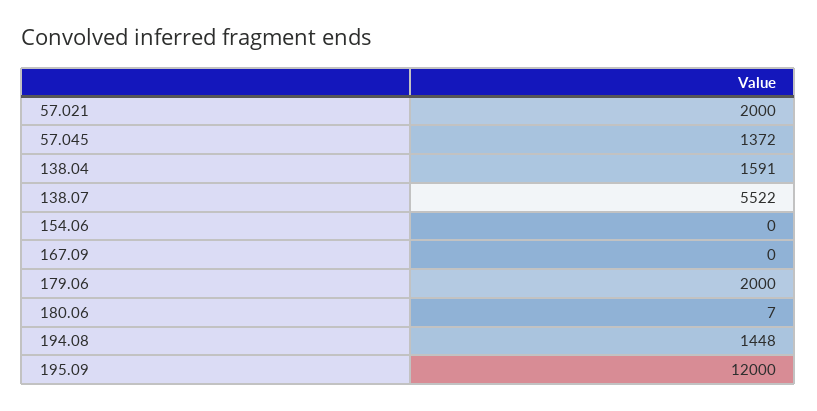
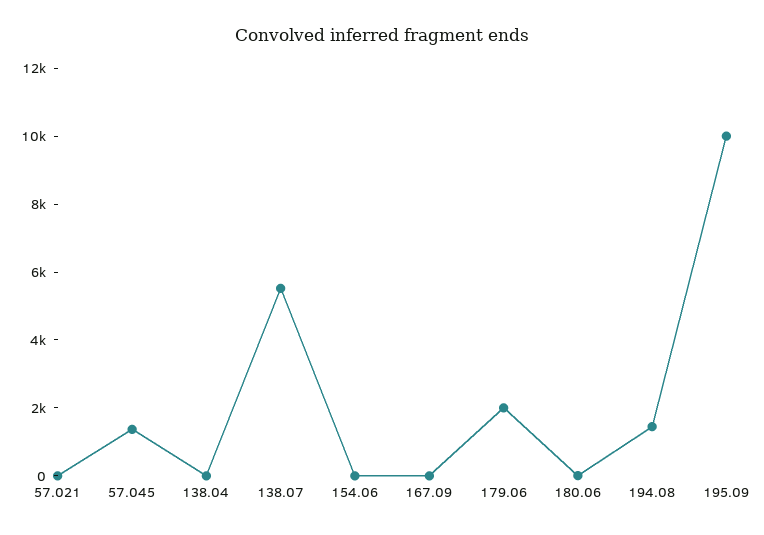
57.021: 2000 -> 0
138.04: 1591 -> 0
195.09: 12000 -> 10000

